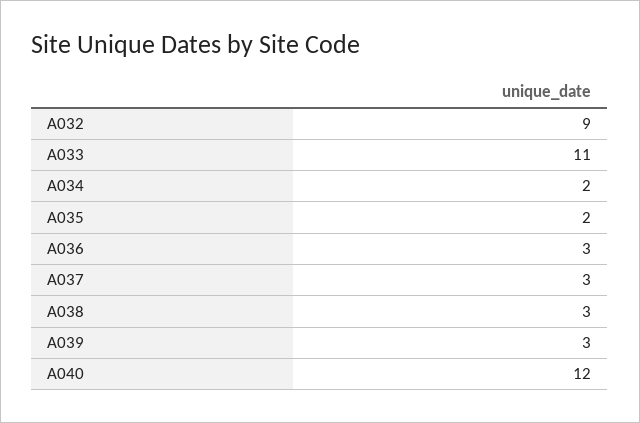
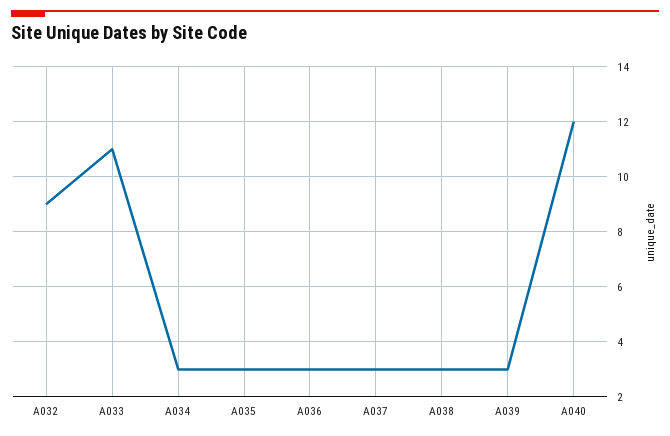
A034: 2 -> 3
A035: 2 -> 3

